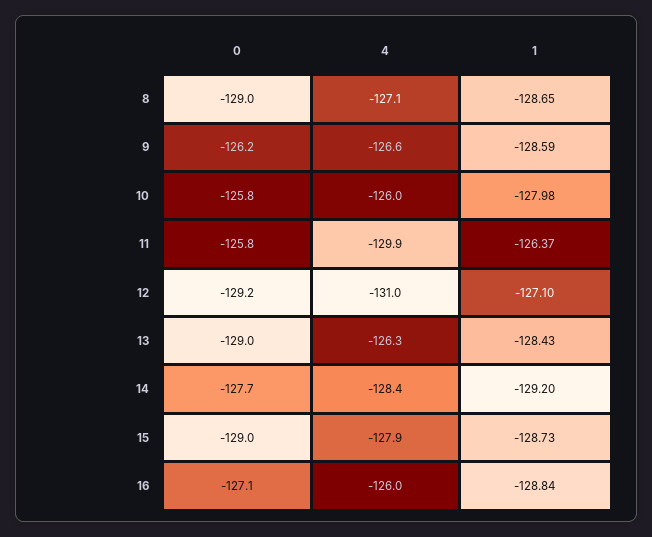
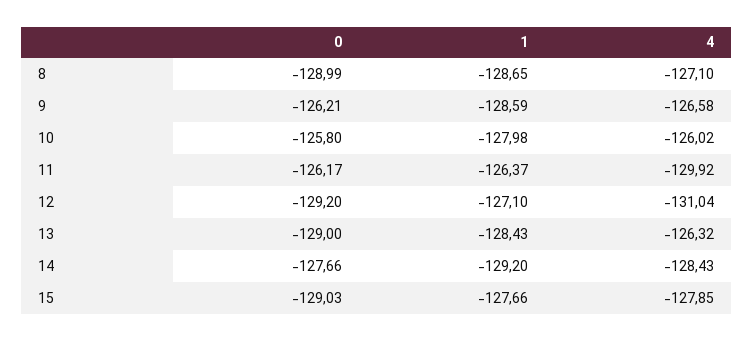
0, 11: -125.8 -> -126.17
1, 15: -128.73 -> -127.66
0, 16: -127.1 -> none
4, 16: -126 -> none
1, 16: -128.84 -> none

